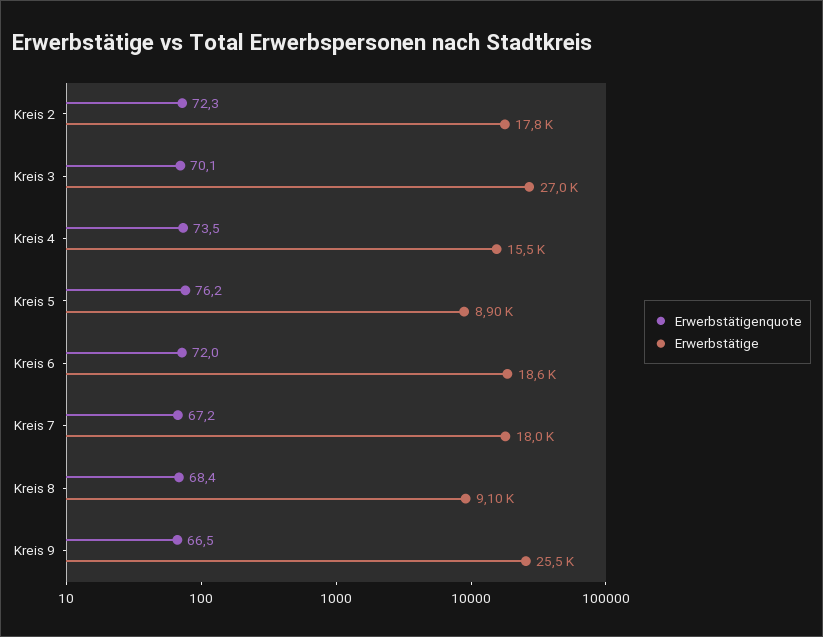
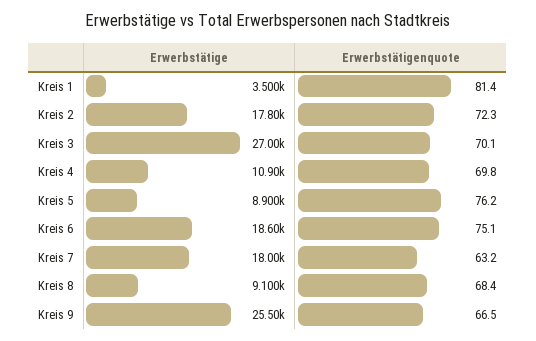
Erwerbstätigenquote, Kreis 4: 73.5 -> 69.8
Erwerbstätige, Kreis 4: 15500 -> 10900
Erwerbstätigenquote, Kreis 6: 72 -> 75.1
Erwerbstätigenquote, Kreis 7: 67.2 -> 63.2
Erwerbstätige, Kreis 1: none -> 3500
Erwerbstätigenquote, Kreis 1: none -> 81.4

